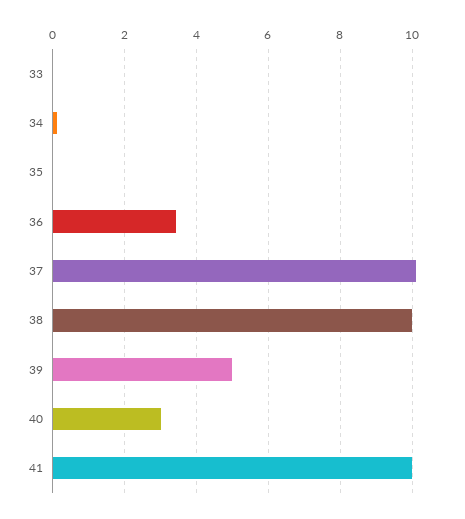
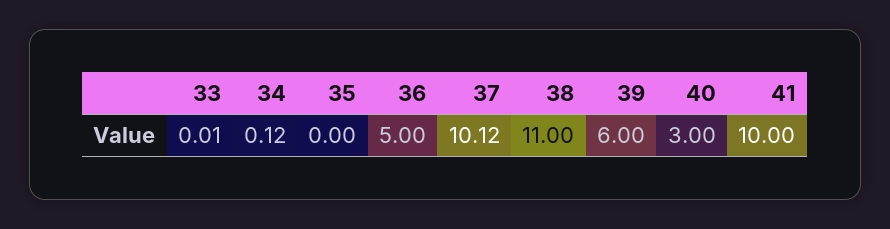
36: 3.4 -> 5
38: 10 -> 11
39: 5 -> 6

